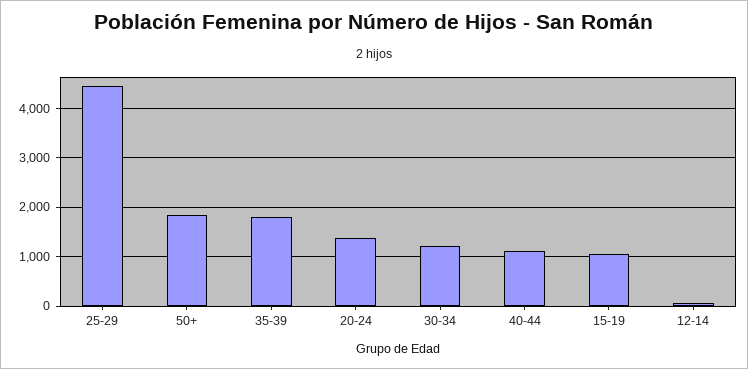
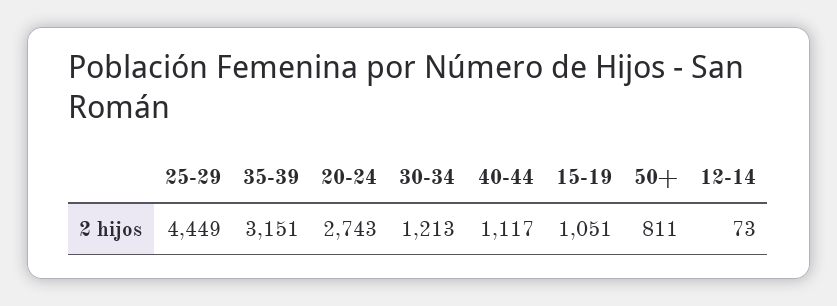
50+: 1800 -> 811
35-39: 1800 -> 3151
20-24: 1400 -> 2743

